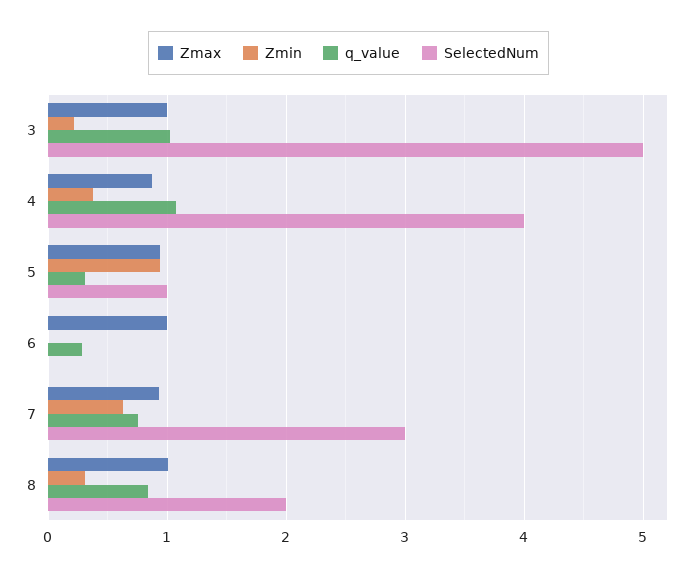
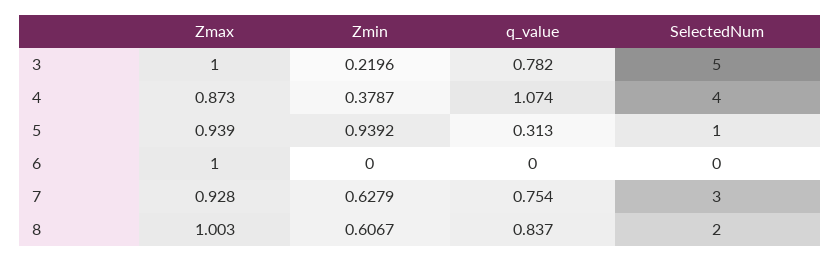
q_value, 3: 1 -> 0.782
q_value, 6: 0.3 -> 0
Zmin, 8: 0.3 -> 0.6067

